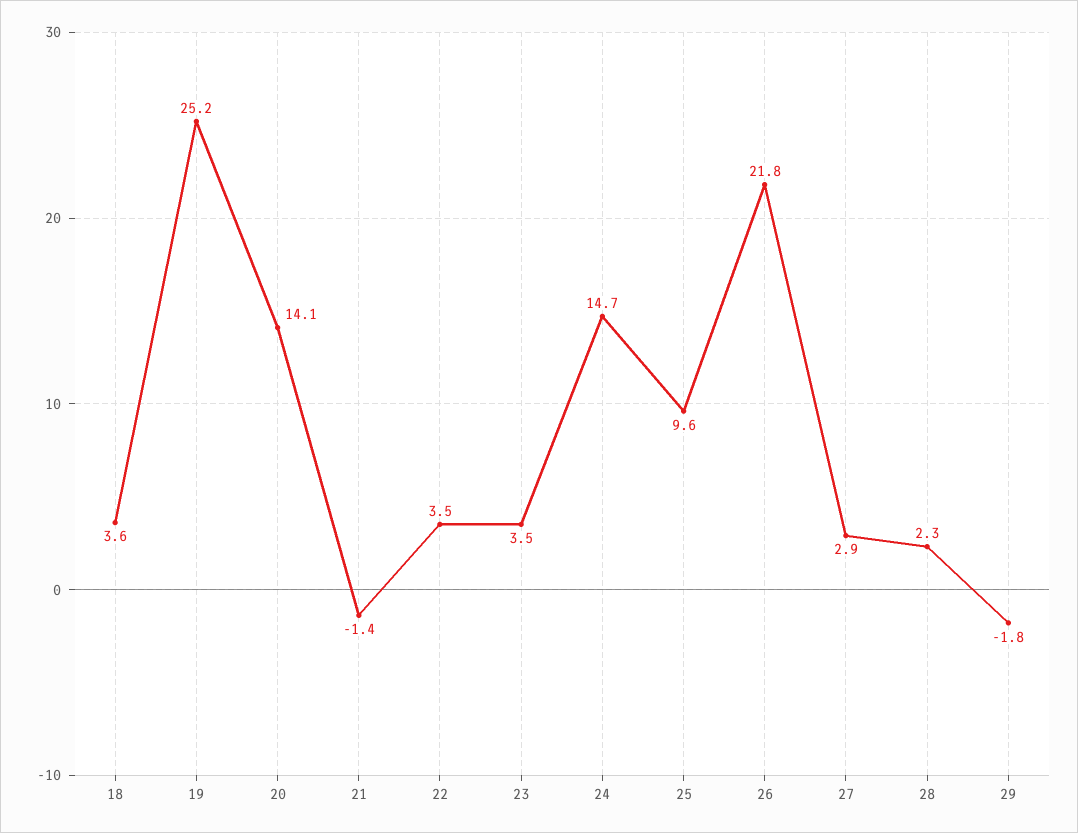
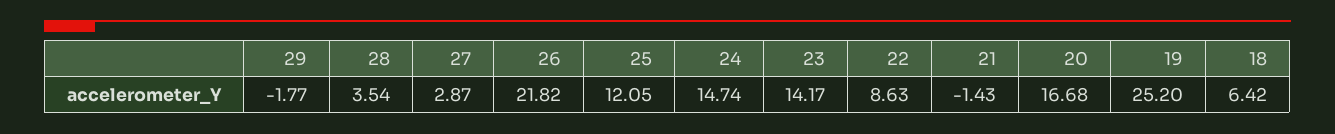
18: 3.6 -> 6.42
20: 14.1 -> 16.68
22: 3.5 -> 8.63
23: 3.5 -> 14.17
25: 9.6 -> 12.05
28: 2.3 -> 3.54

